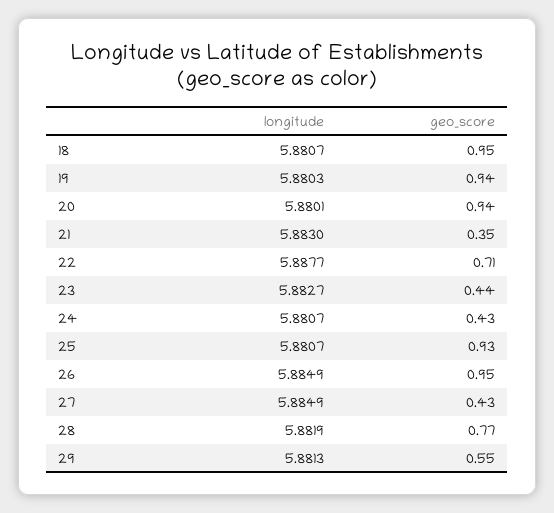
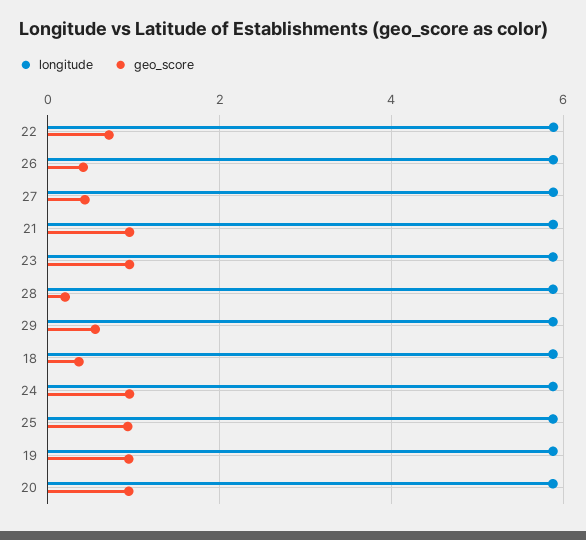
geo_score, 18: 0.95 -> 0.4
geo_score, 21: 0.35 -> 1
geo_score, 23: 0.44 -> 1
geo_score, 24: 0.43 -> 1
geo_score, 26: 0.95 -> 0.4
geo_score, 28: 0.77 -> 0.2

